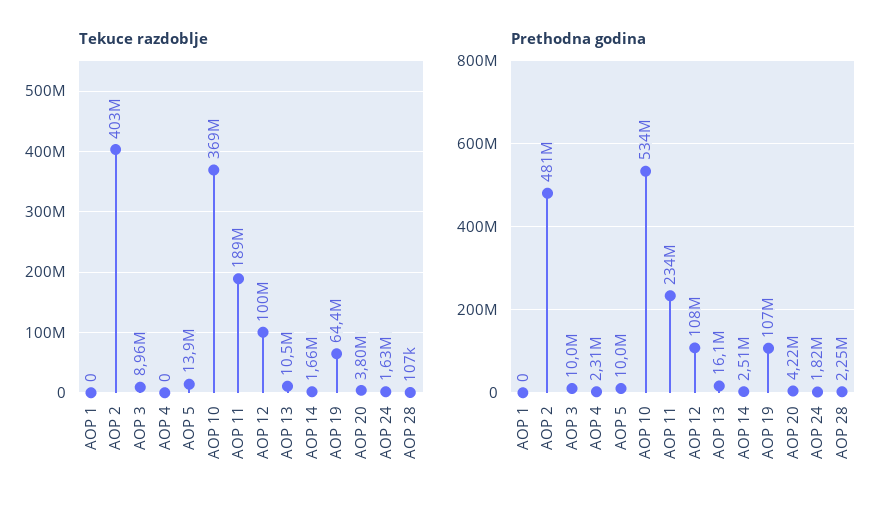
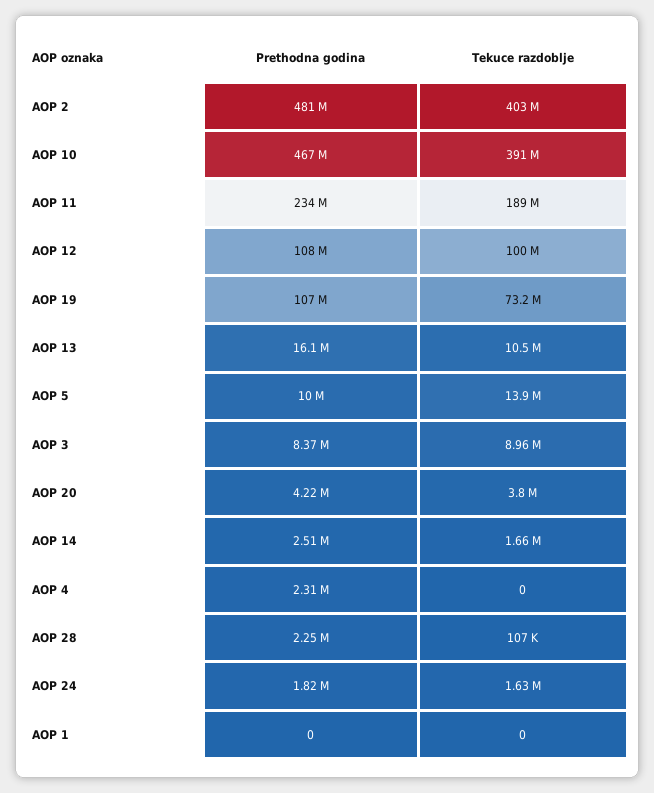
Tekuce razdoblje, AOP 10: 369000000 -> 391000000
Tekuce razdoblje, AOP 19: 64400000 -> 73200000
Prethodna godina, AOP 3: 10000000 -> 8370000
Prethodna godina, AOP 10: 534000000 -> 467000000

